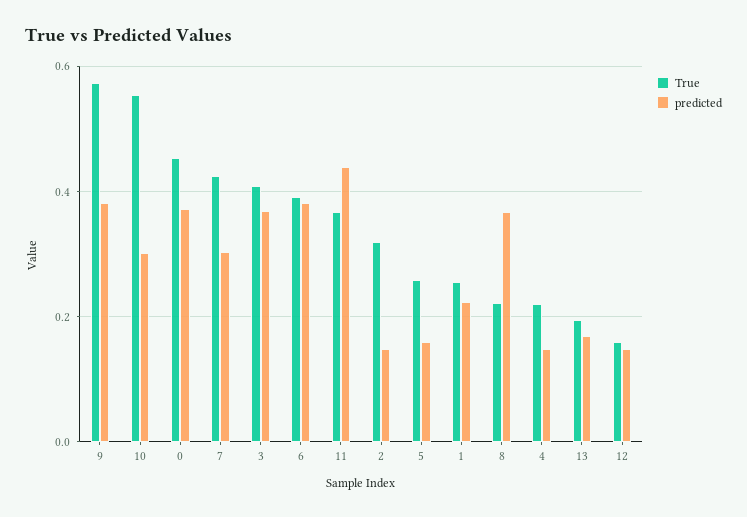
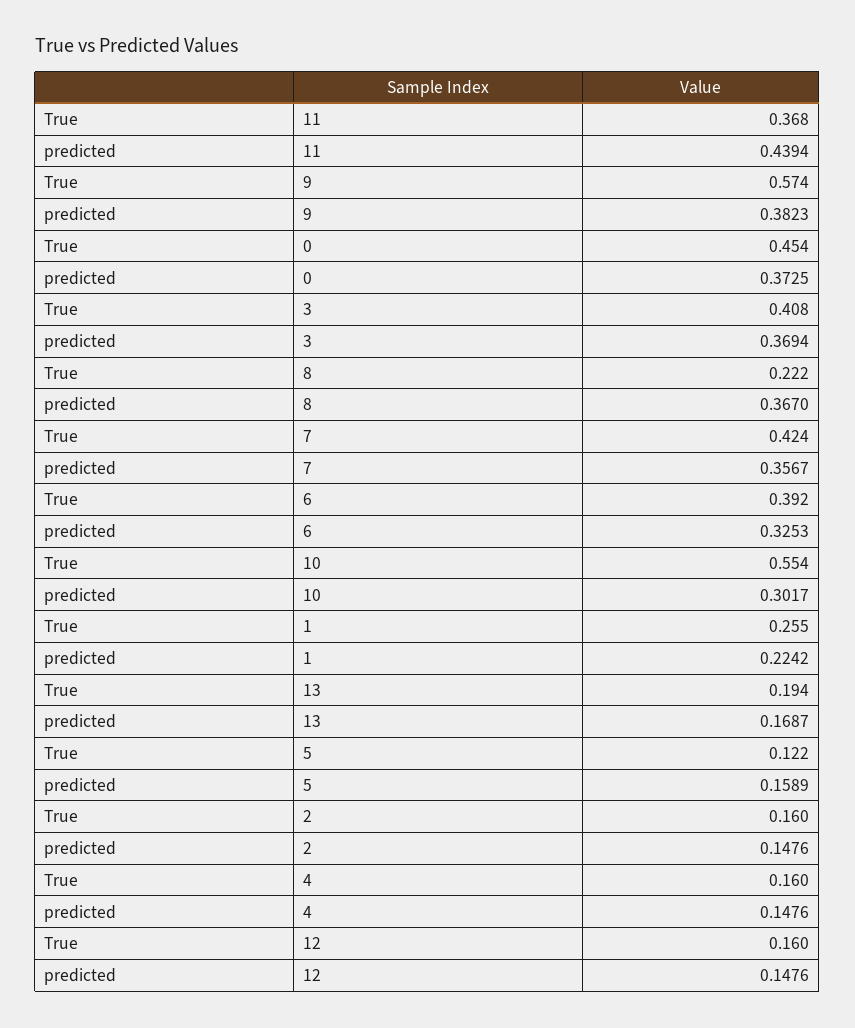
predicted, 7: 0.3 -> 0.3567
predicted, 6: 0.38 -> 0.3253
True, 2: 0.32 -> 0.16
True, 5: 0.26 -> 0.122
True, 4: 0.22 -> 0.16

